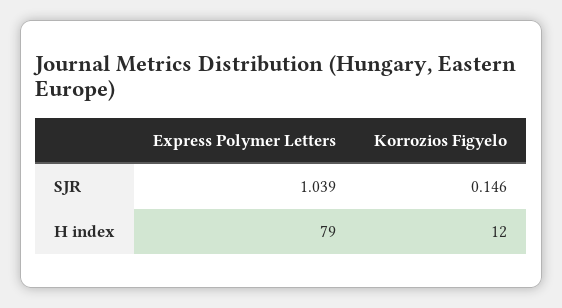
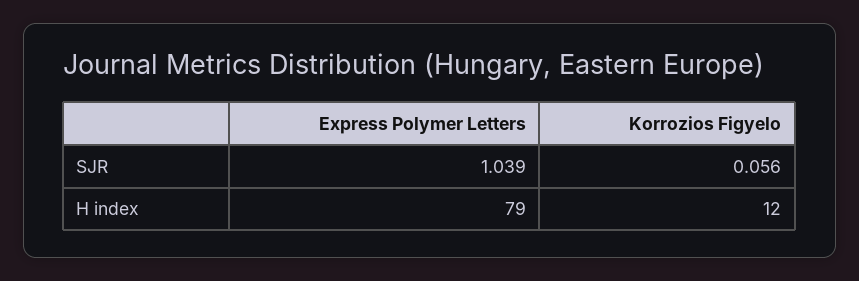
Korrozios Figyelo, SJR: 0.146 -> 0.056

